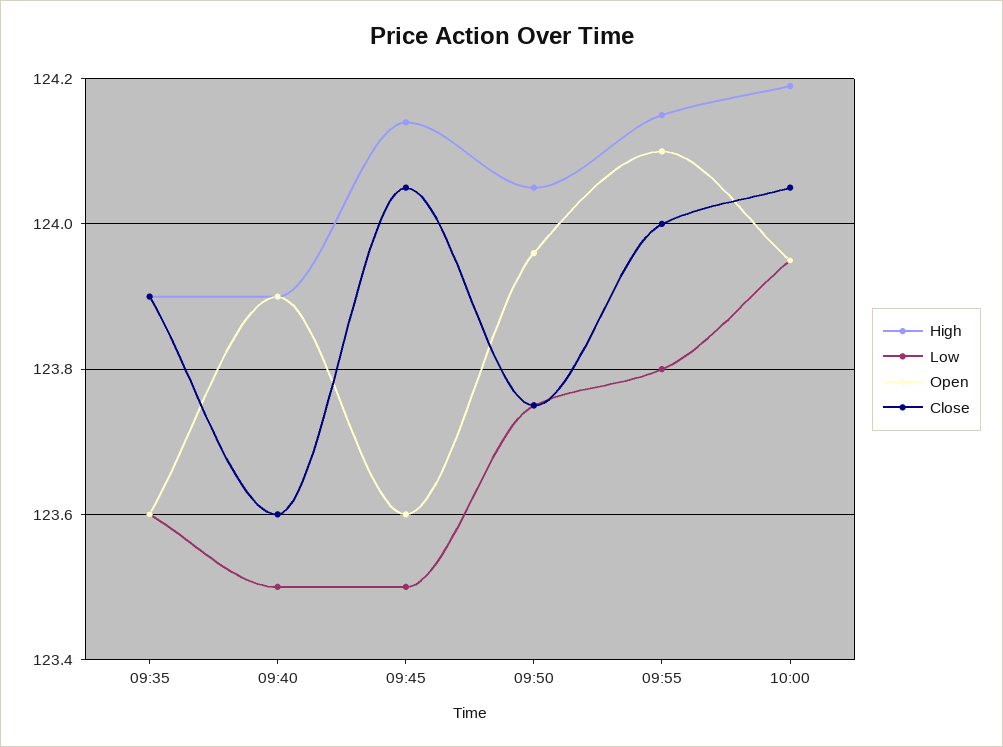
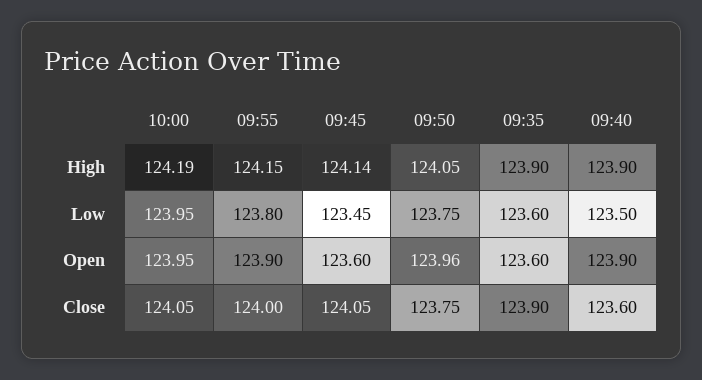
Low, 09:45: 123.5 -> 123.45
Open, 09:55: 124.1 -> 123.9

